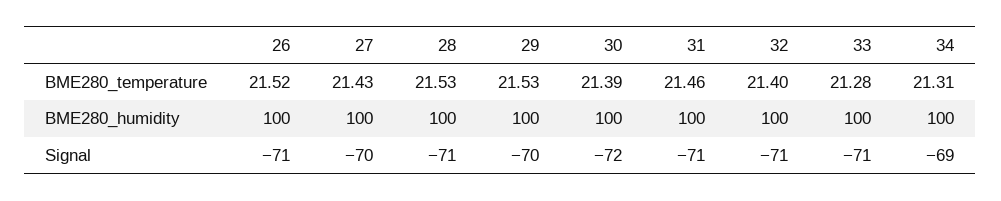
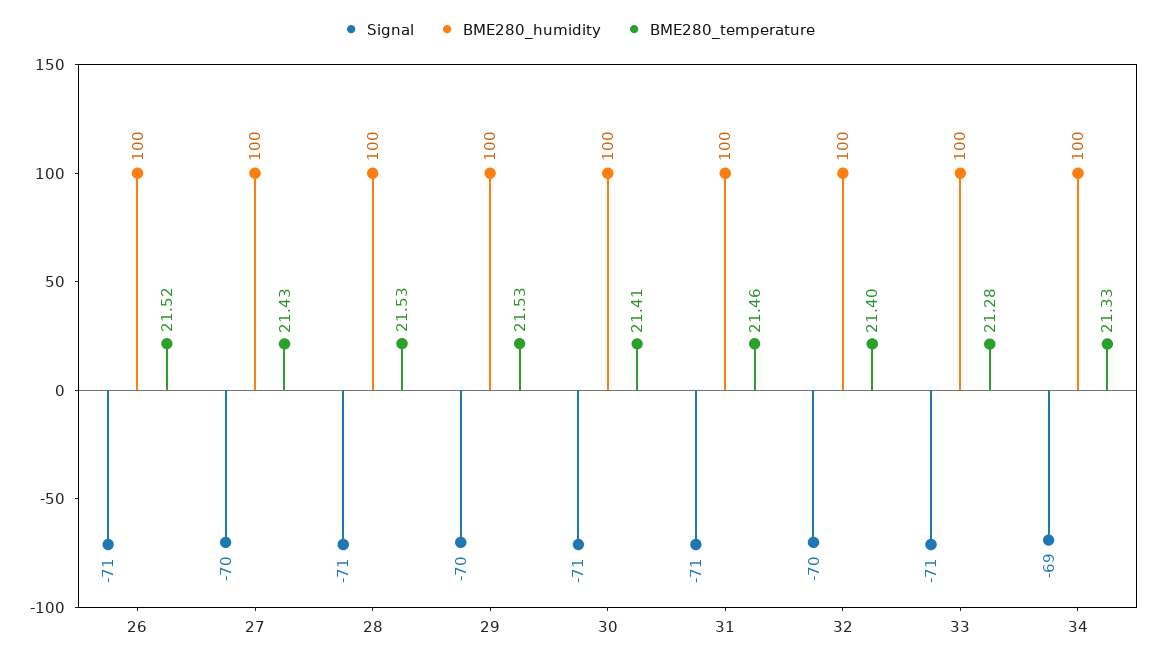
BME280_temperature, 30: 21.39 -> 21.41
BME280_temperature, 34: 21.31 -> 21.33
Signal, 30: -72 -> -71
Signal, 32: -71 -> -70

